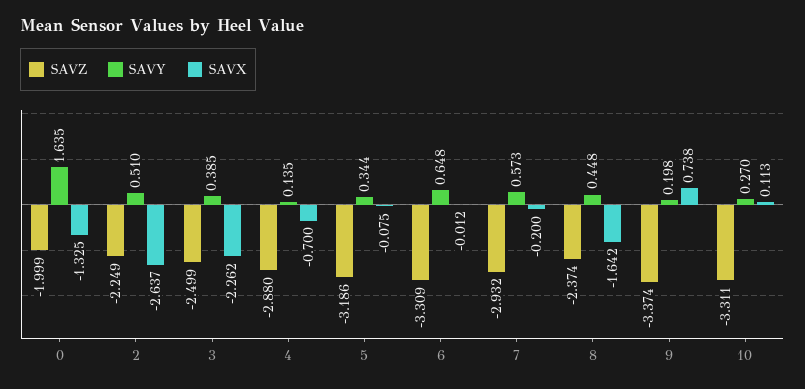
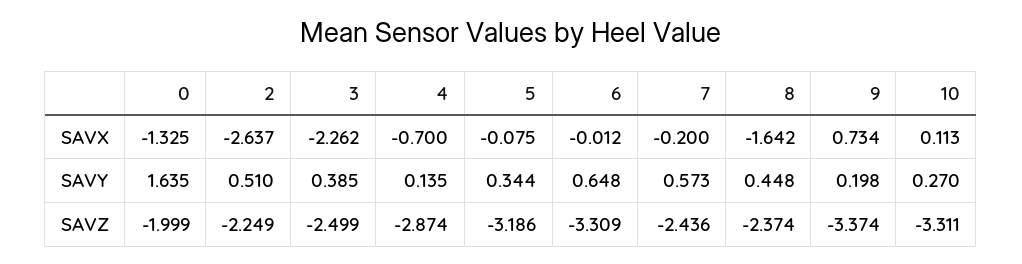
SAVZ, 4: -2.88 -> -2.874
SAVZ, 7: -2.932 -> -2.436
SAVX, 9: 0.738 -> 0.734

